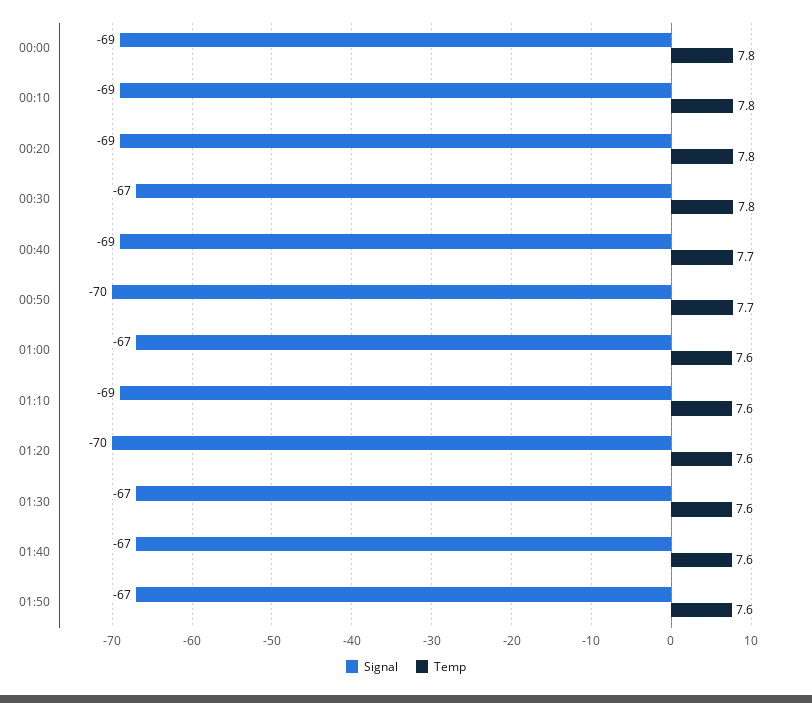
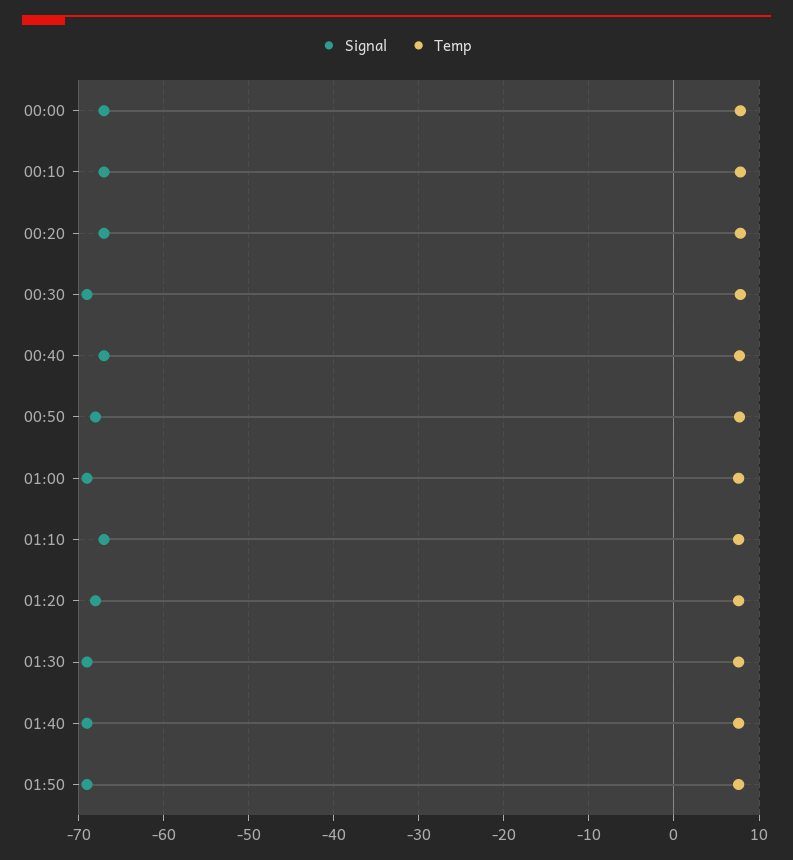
Signal, 00:00: -69 -> -67
Signal, 00:10: -69 -> -67
Signal, 00:20: -69 -> -67
Signal, 00:30: -67 -> -69
Signal, 00:40: -69 -> -67
Signal, 00:50: -70 -> -68
Signal, 01:00: -67 -> -69
Signal, 01:10: -69 -> -67
Signal, 01:20: -70 -> -68
Signal, 01:30: -67 -> -69
Signal, 01:40: -67 -> -69
Signal, 01:50: -67 -> -69

